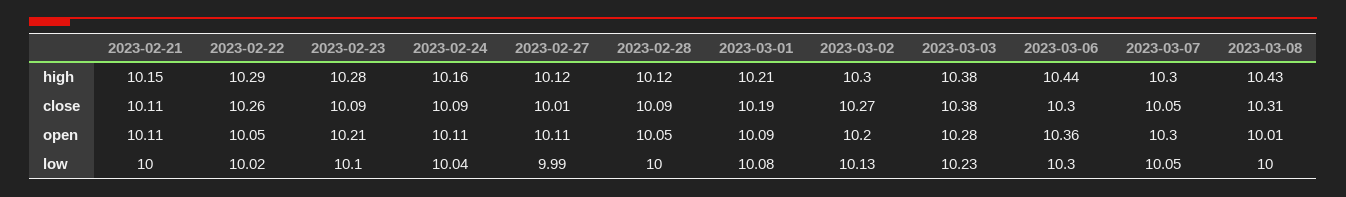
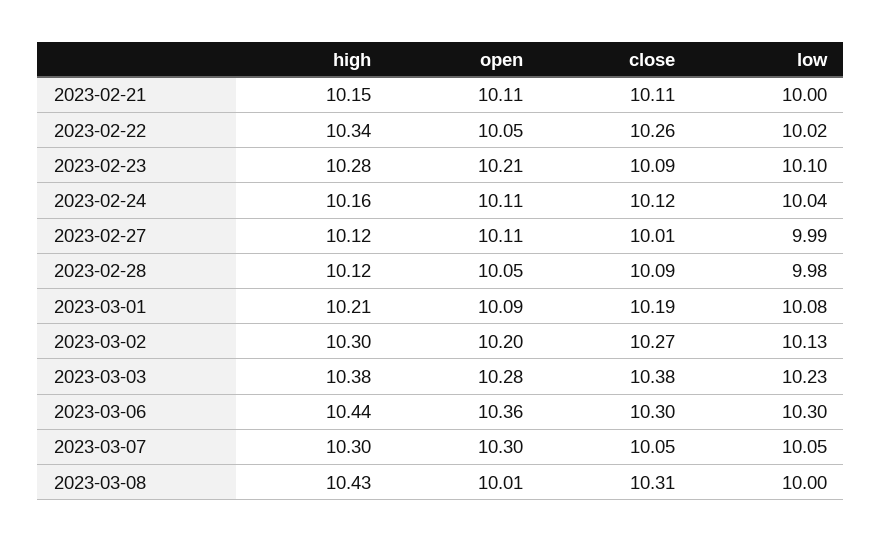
2023-02-22, high: 10.29 -> 10.34
2023-02-24, close: 10.09 -> 10.12
2023-02-28, low: 10 -> 9.98

